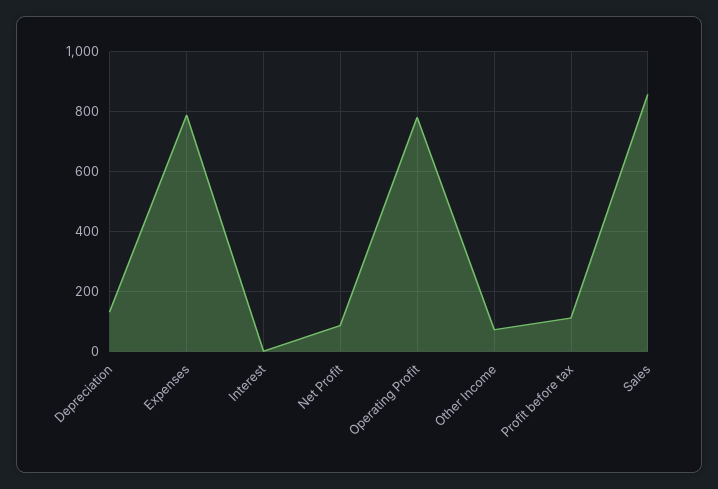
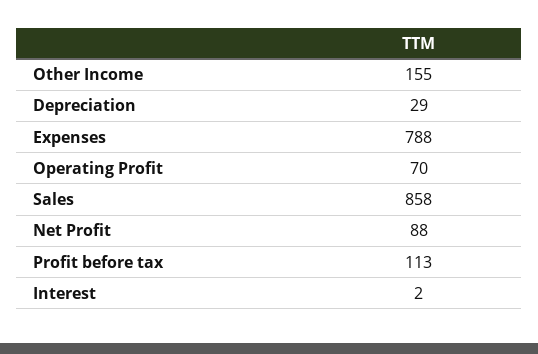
Depreciation: 125 -> 29
Operating Profit: 775 -> 70
Other Income: 75 -> 155

